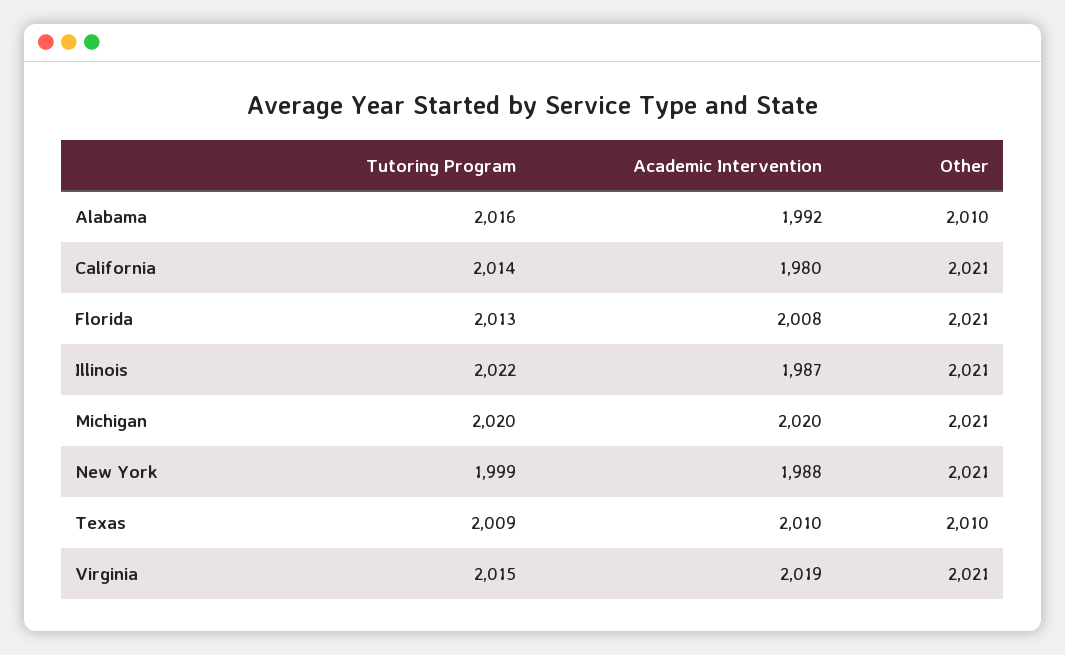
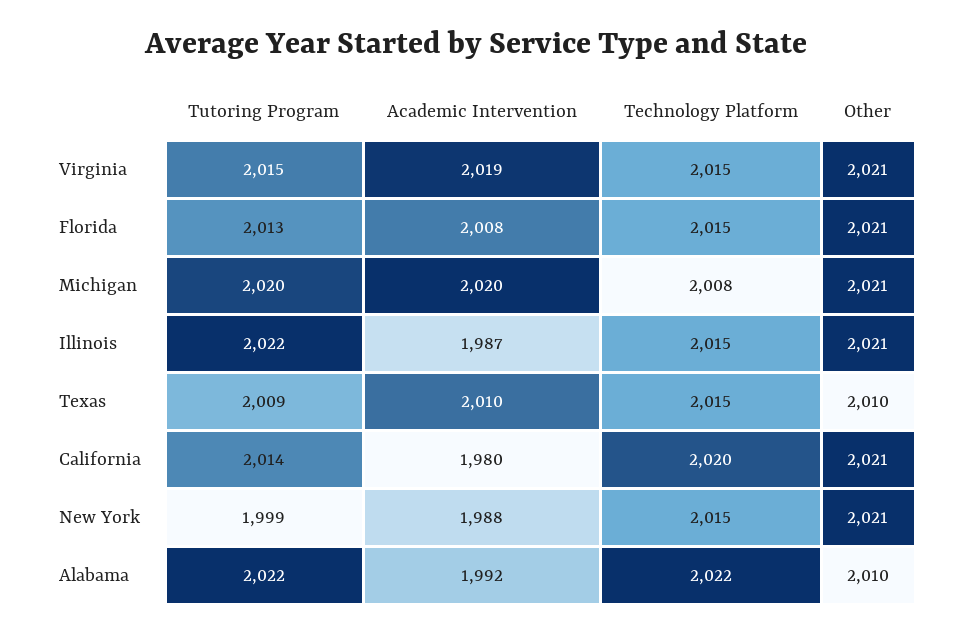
Tutoring Program, Alabama: 2016 -> 2022
Technology Platform, Virginia: none -> 2015
Technology Platform, Florida: none -> 2015
Technology Platform, Michigan: none -> 2008
Technology Platform, Illinois: none -> 2015
Technology Platform, Texas: none -> 2015
Technology Platform, California: none -> 2020
Technology Platform, New York: none -> 2015
Technology Platform, Alabama: none -> 2022

